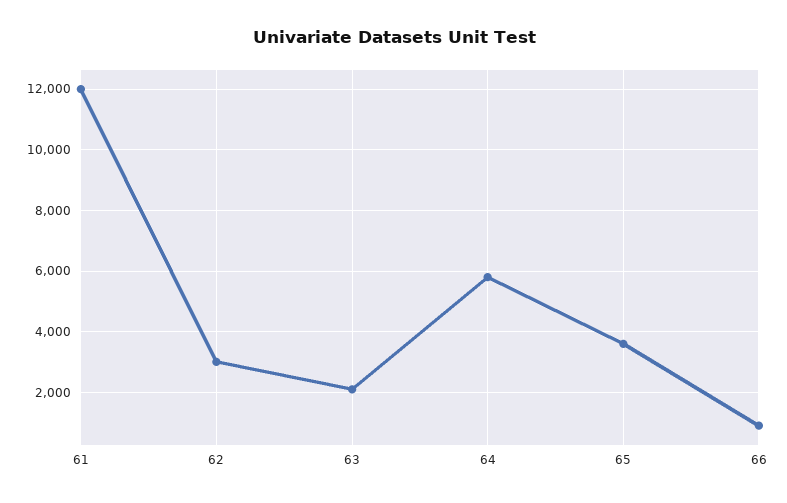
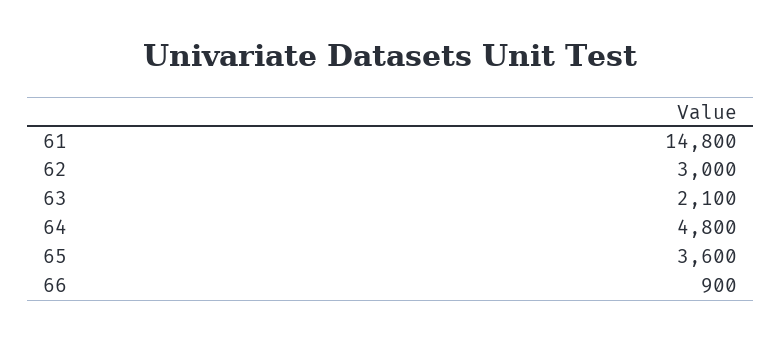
61: 12000 -> 14800
64: 5800 -> 4800

